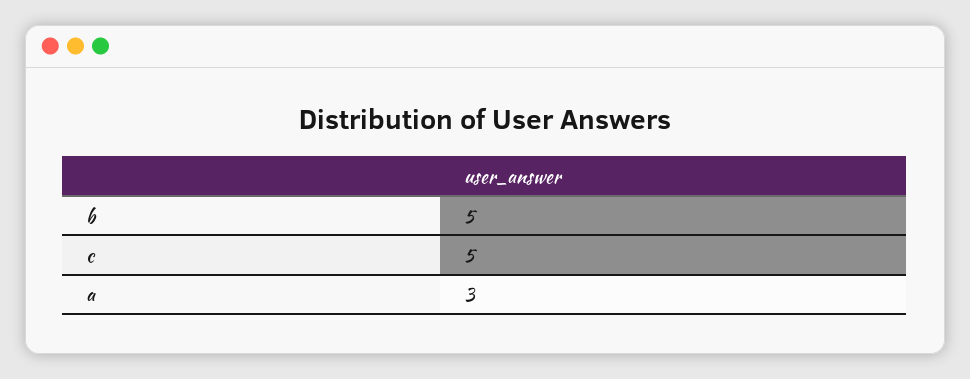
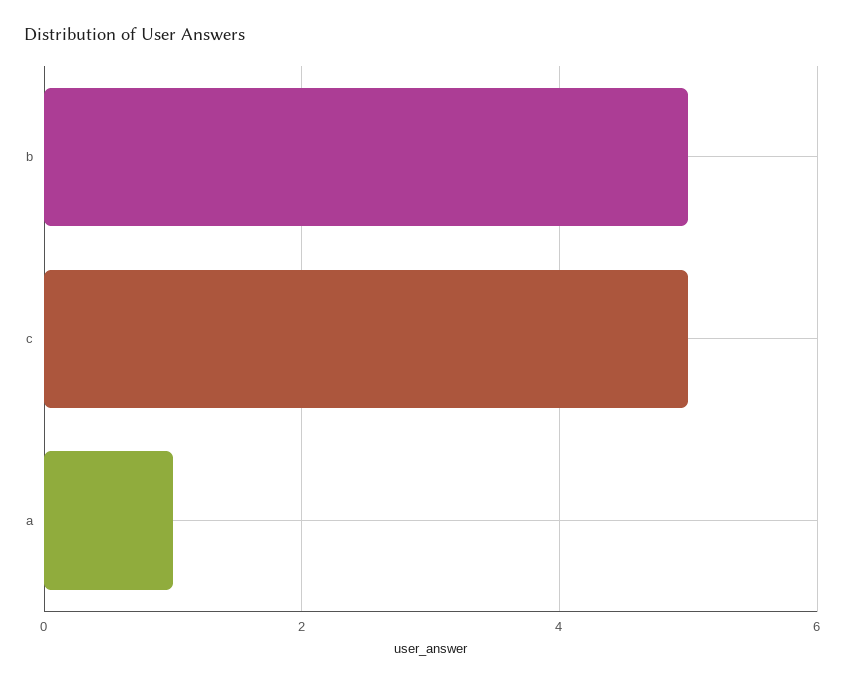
a: 3 -> 1

